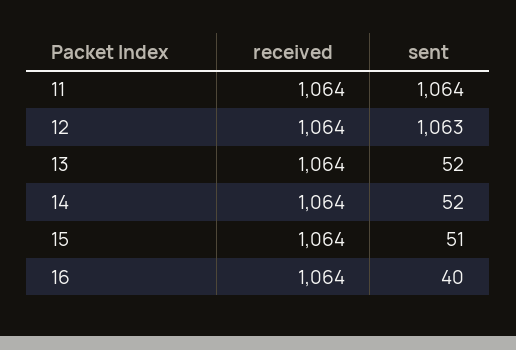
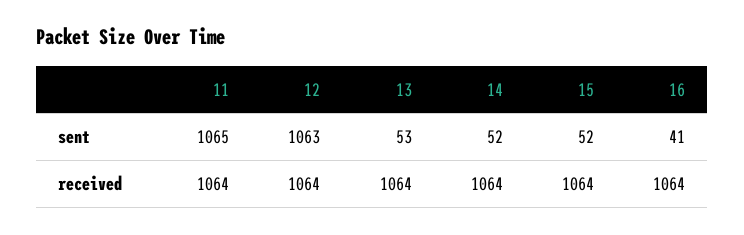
sent, 11: 1064 -> 1065
sent, 13: 52 -> 53
sent, 15: 51 -> 52
sent, 16: 40 -> 41

